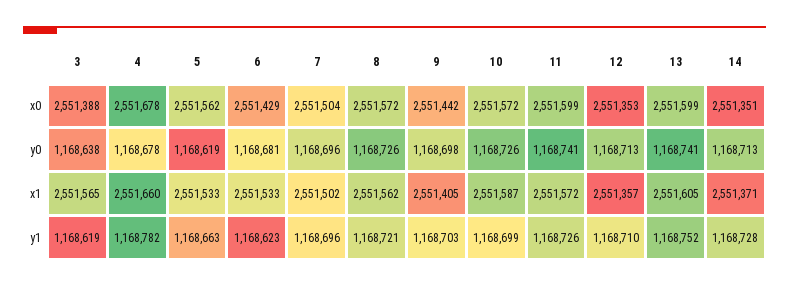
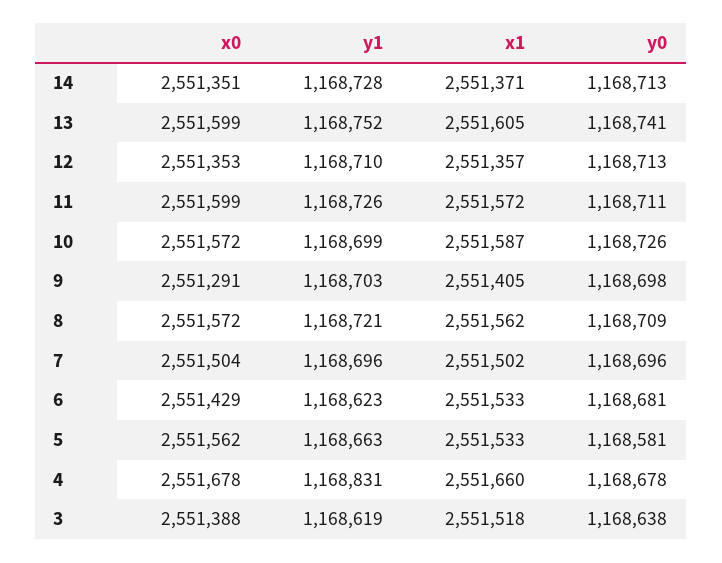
9, x0: 2551442 -> 2551291
5, y0: 1168619 -> 1168581
8, y0: 1168726 -> 1168709
11, y0: 1168741 -> 1168711
3, x1: 2551565 -> 2551518
4, y1: 1168782 -> 1168831

